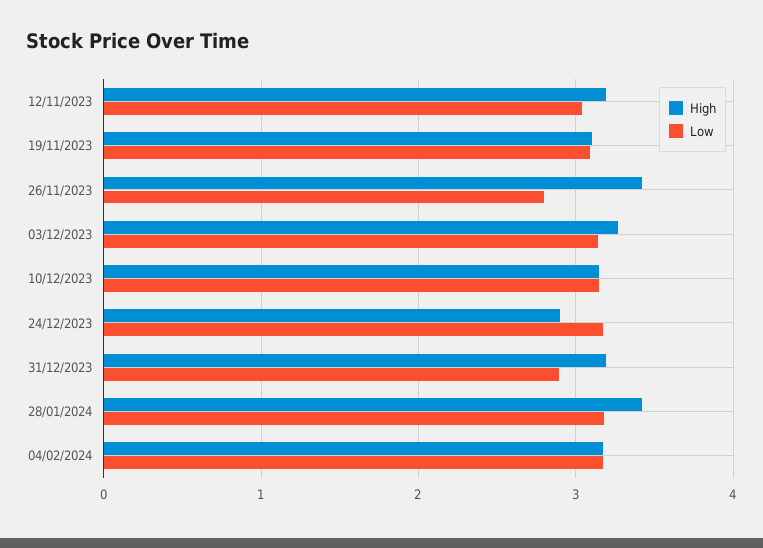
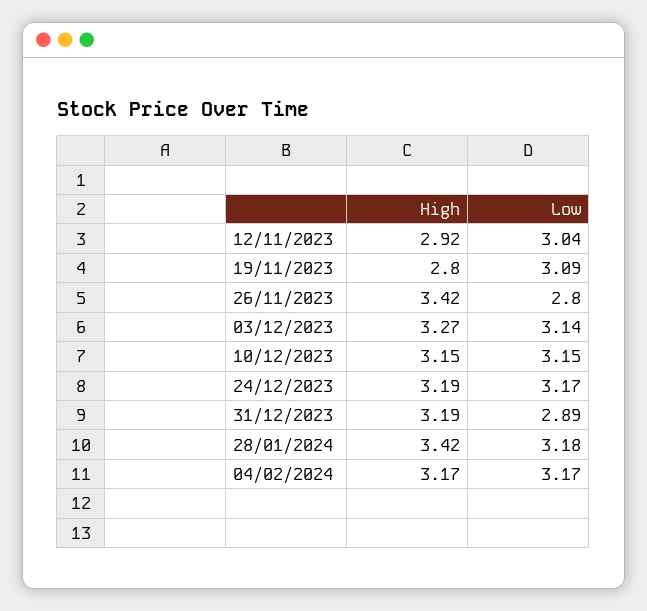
High, 12/11/2023: 3.2 -> 2.92
High, 19/11/2023: 3.1 -> 2.8
High, 24/12/2023: 2.9 -> 3.19

